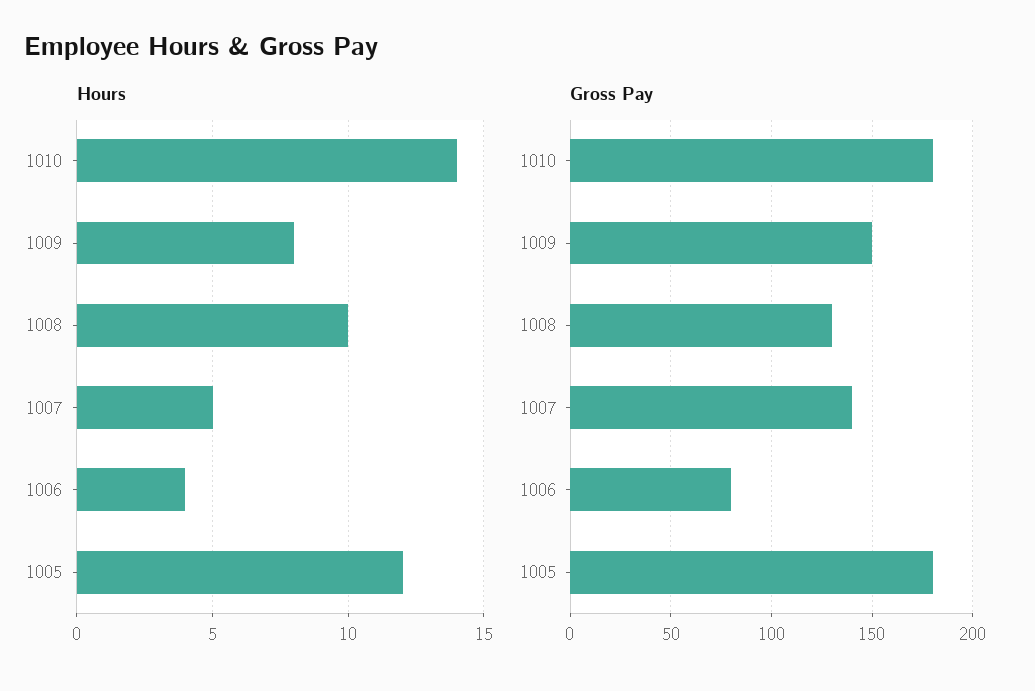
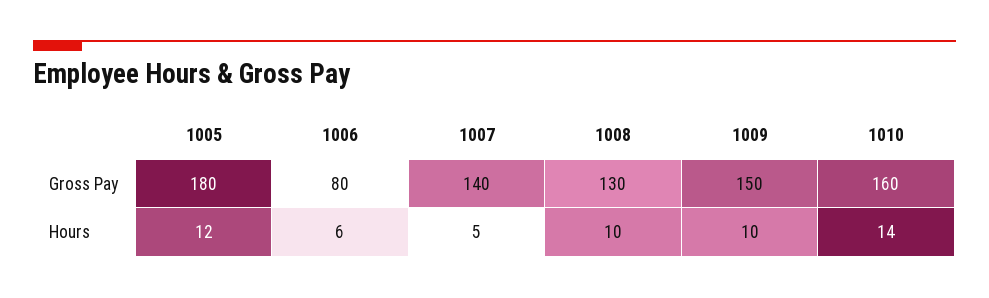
Hours, 1009: 8 -> 10
Hours, 1006: 4 -> 6
Gross Pay, 1010: 180 -> 160

